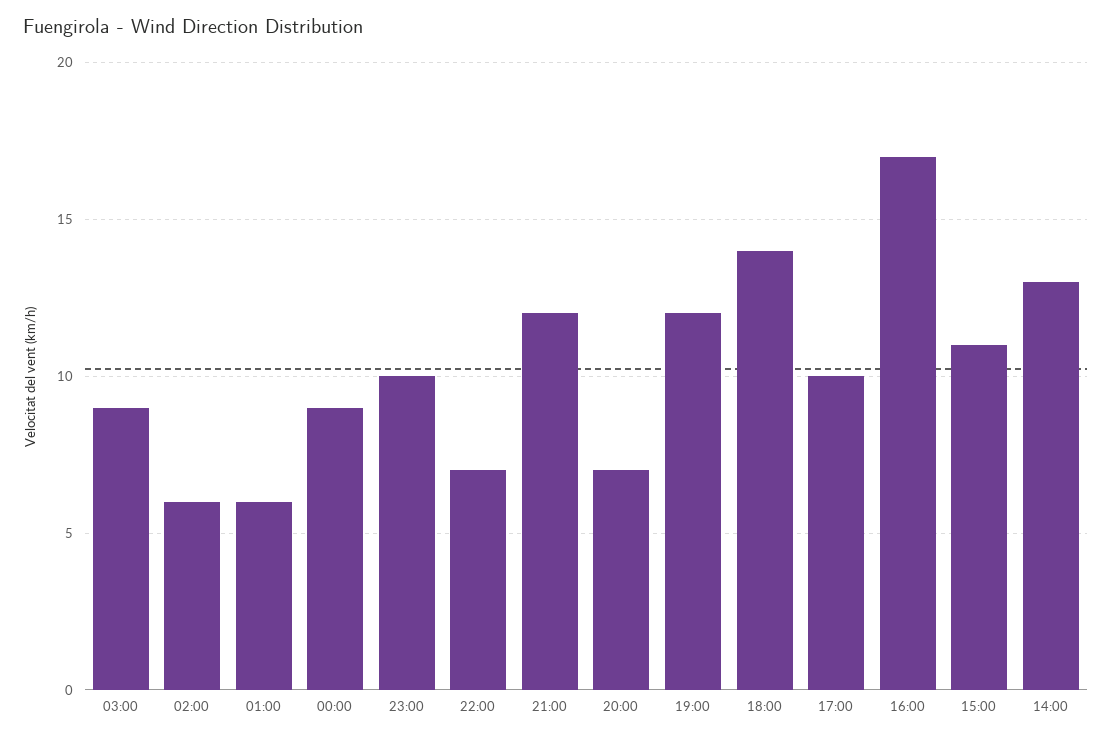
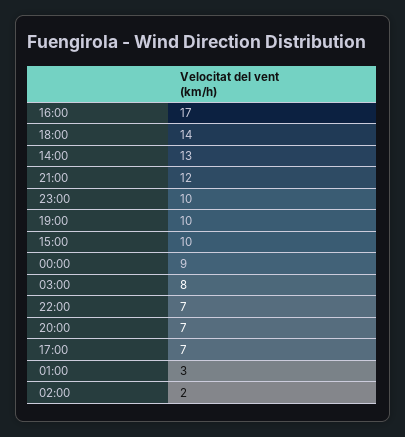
03:00: 9 -> 8
02:00: 6 -> 2
01:00: 6 -> 3
19:00: 12 -> 10
17:00: 10 -> 7
15:00: 11 -> 10

